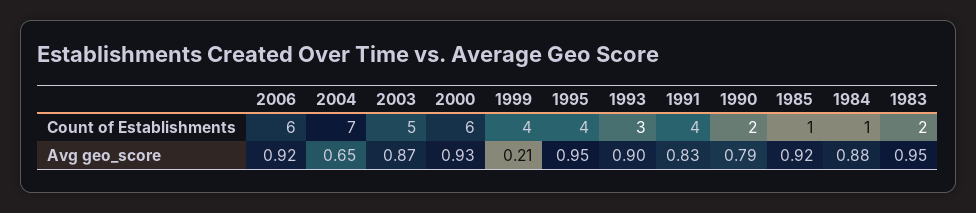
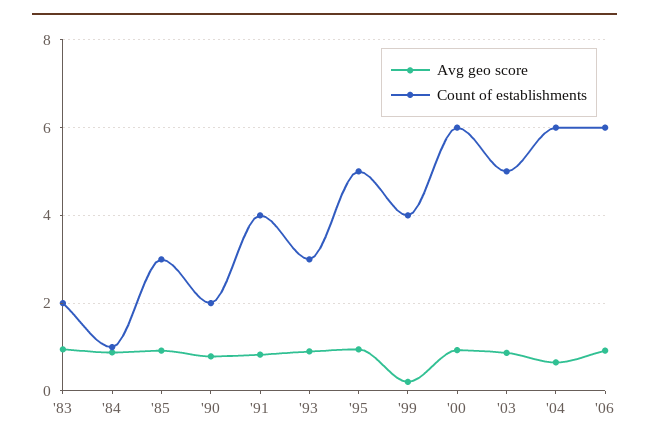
Count of Establishments, 2004: 7 -> 6
Count of Establishments, 1995: 4 -> 5
Count of Establishments, 1985: 1 -> 3

